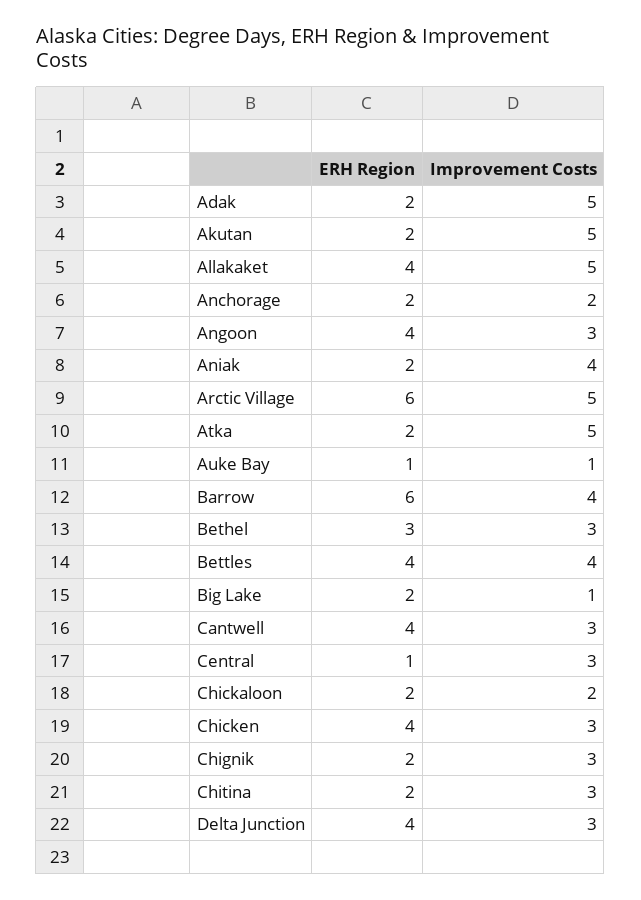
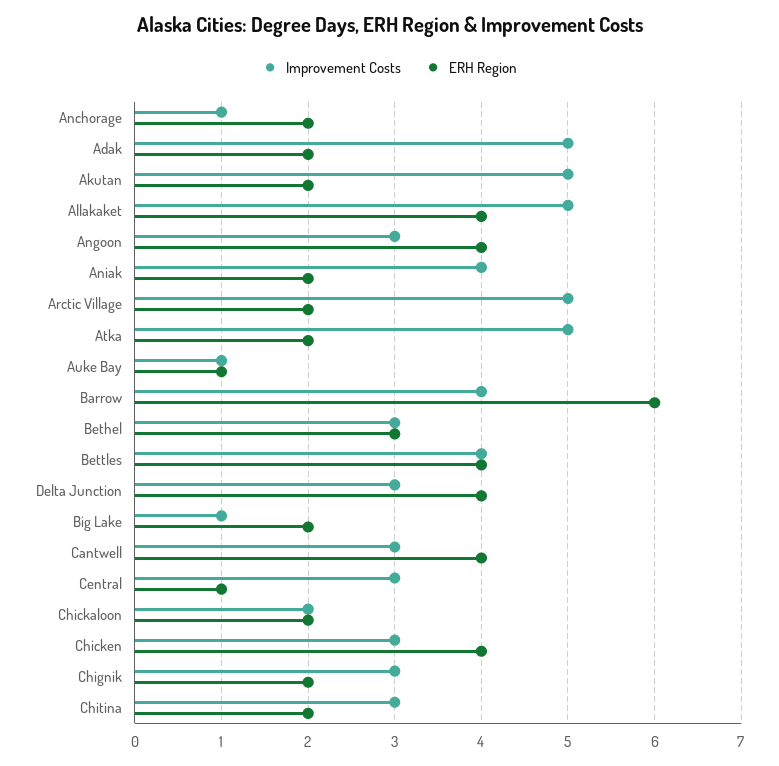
Improvement Costs, Anchorage: 2 -> 1
ERH Region, Arctic Village: 6 -> 2

